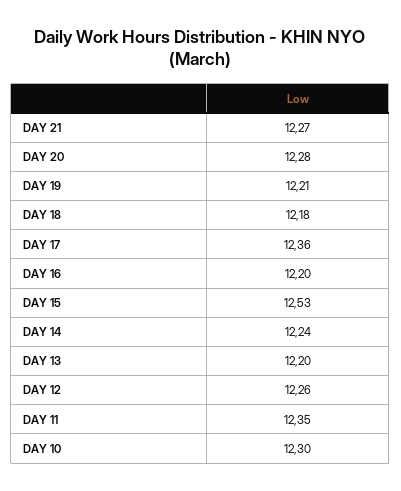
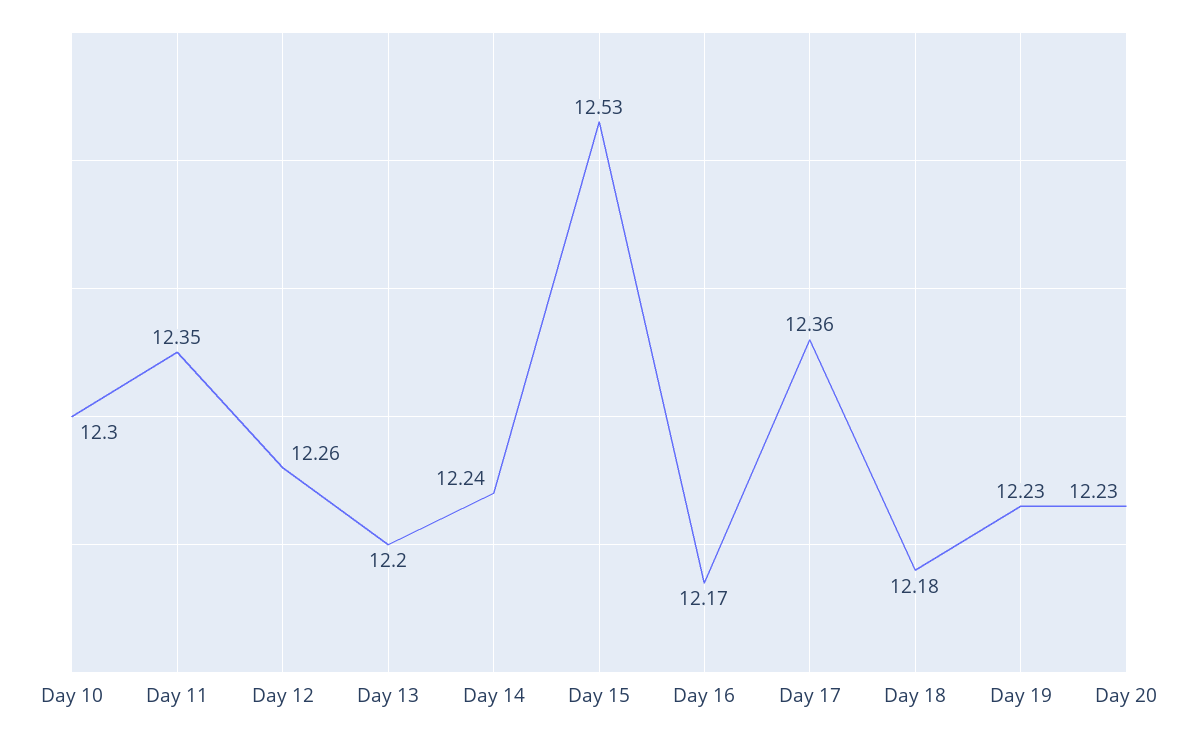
DAY 21: 12.27 -> none
DAY 20: 12.28 -> 12.23
DAY 19: 12.21 -> 12.23
DAY 16: 12.2 -> 12.17

